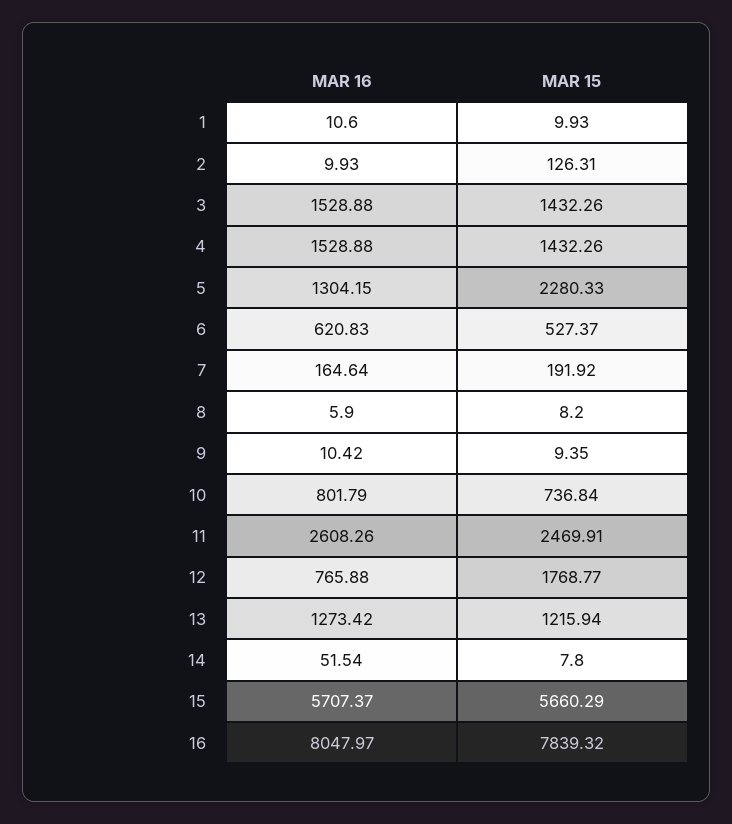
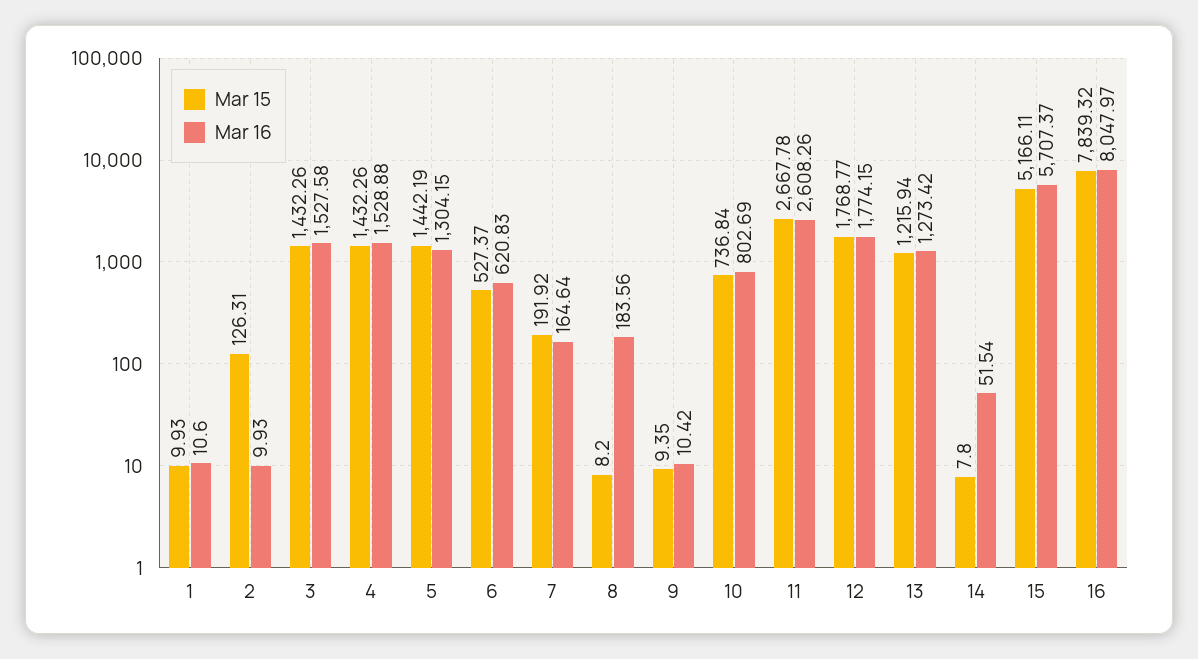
MAR 16, 3: 1528.88 -> 1527.58
MAR 15, 5: 2280.33 -> 1442.19
MAR 16, 8: 5.9 -> 183.56
MAR 16, 10: 801.79 -> 802.69
MAR 15, 11: 2469.91 -> 2667.78
MAR 16, 12: 765.88 -> 1774.15
MAR 15, 15: 5660.29 -> 5166.11

